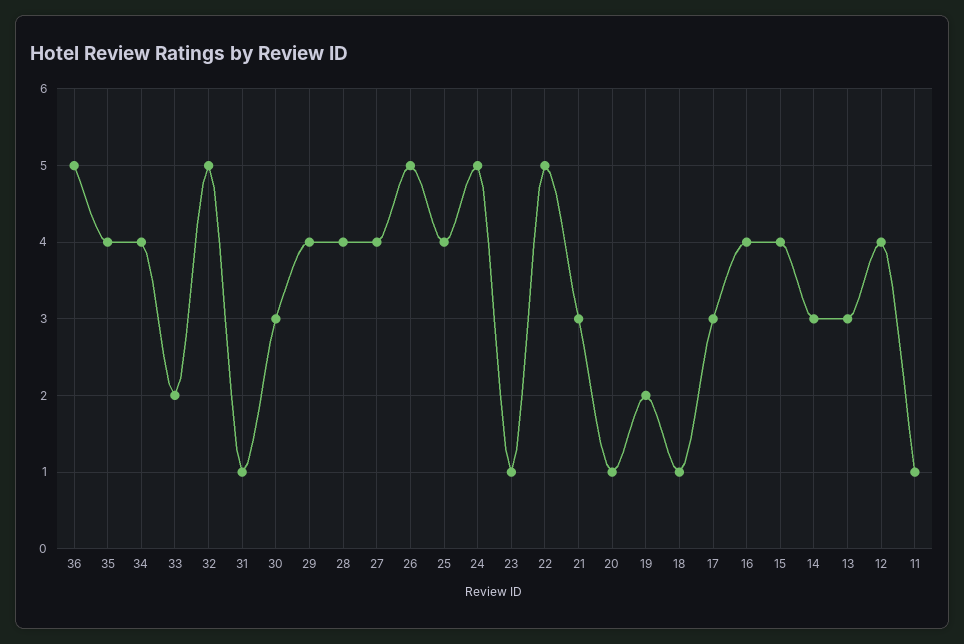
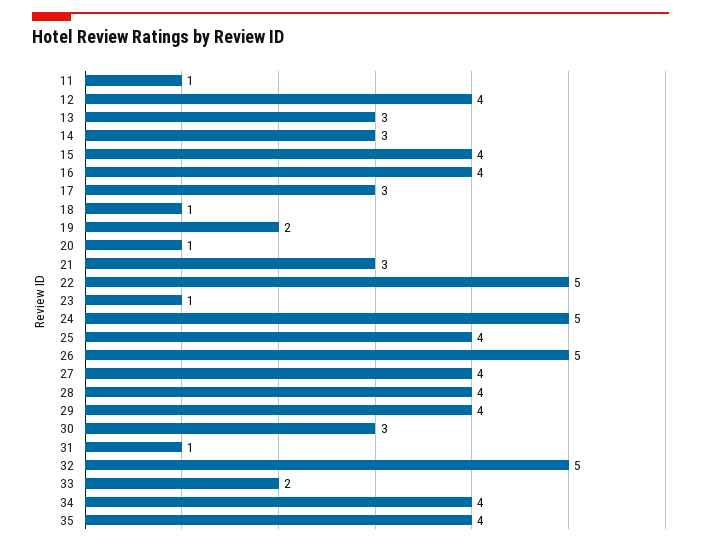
36: 5 -> none

